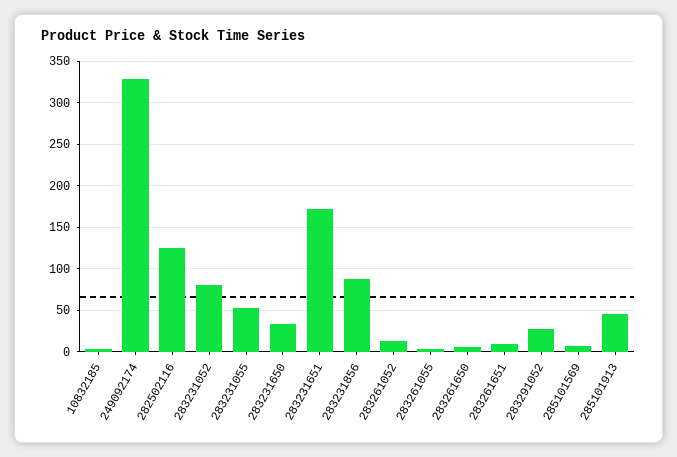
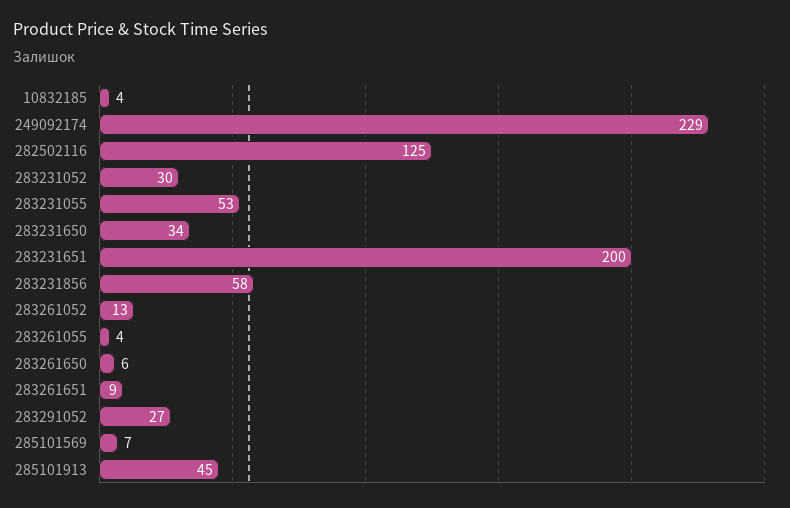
249092174: 330 -> 229
283231052: 80 -> 30
283231651: 170 -> 200
283231856: 90 -> 58

